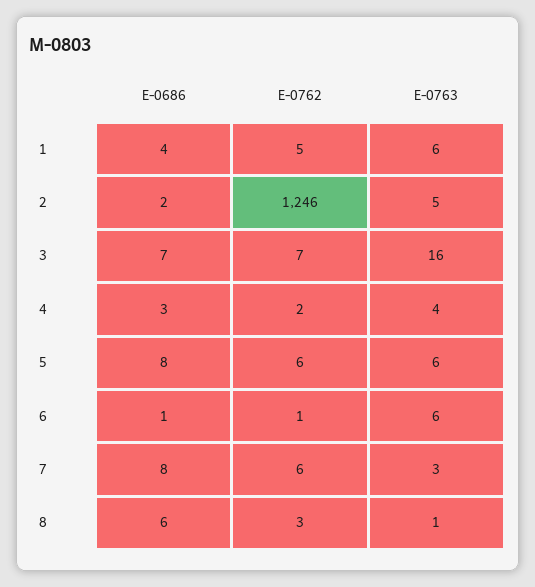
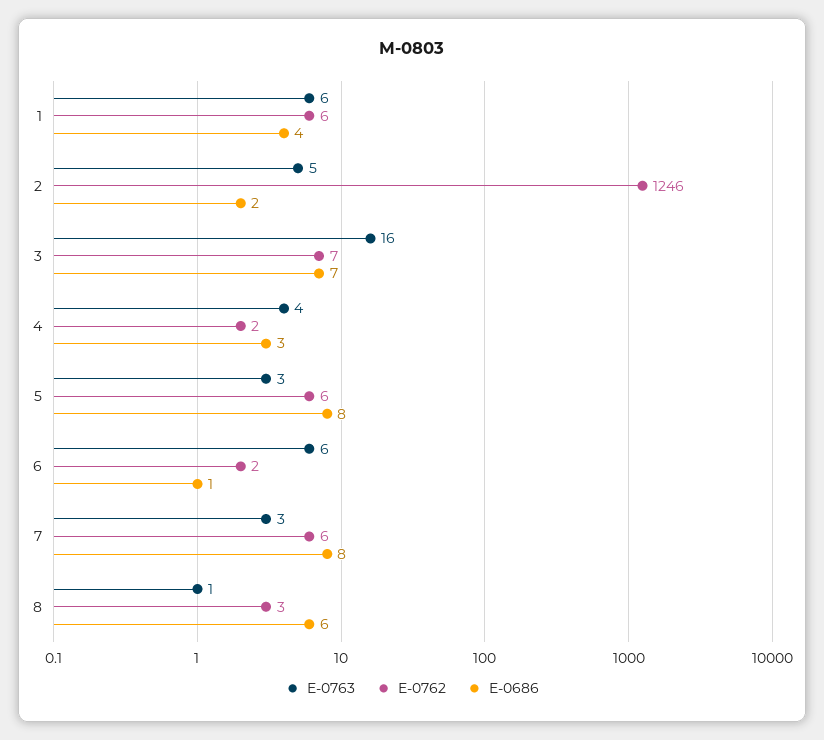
E-0762, 1: 5 -> 6
E-0763, 5: 6 -> 3
E-0762, 6: 1 -> 2

